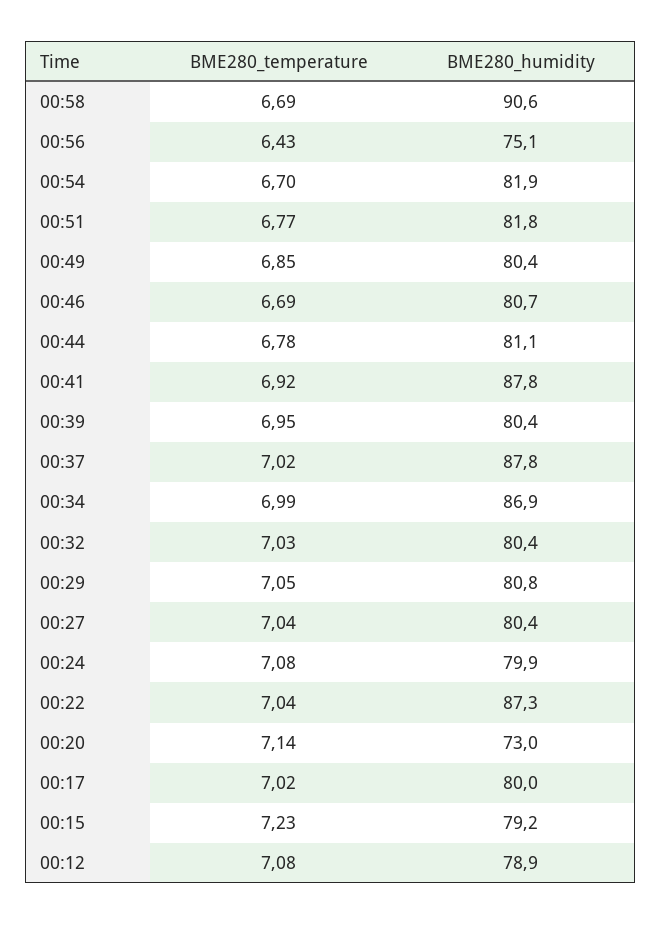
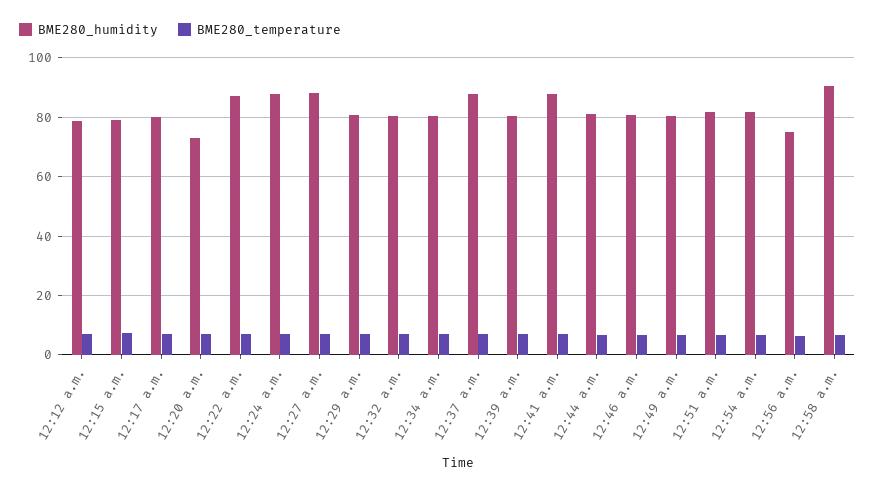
BME280_humidity, 00:34: 86.9 -> 80
BME280_humidity, 00:27: 80.4 -> 87.5
BME280_humidity, 00:24: 79.9 -> 87.5

